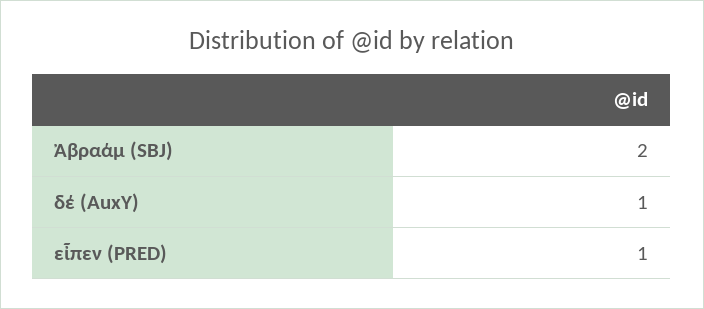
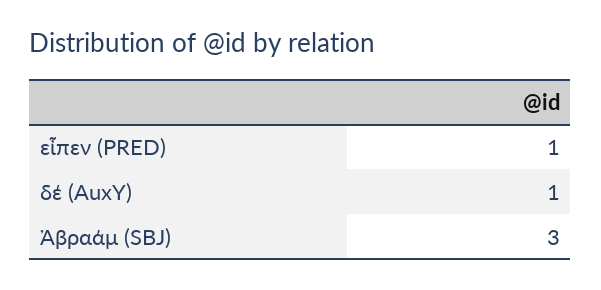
Ἀβραάμ (SBJ): 2 -> 3

